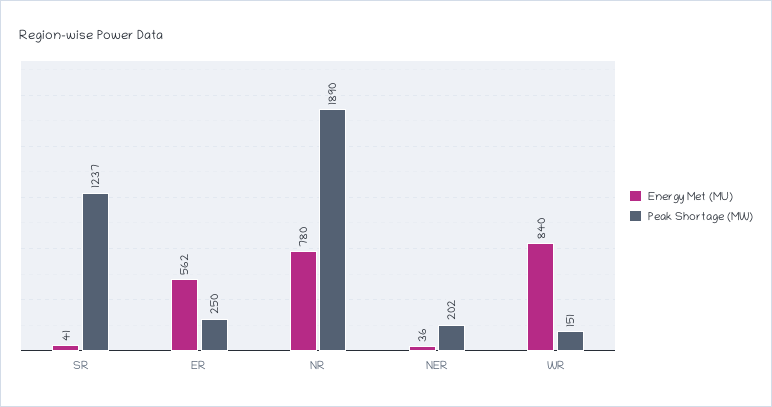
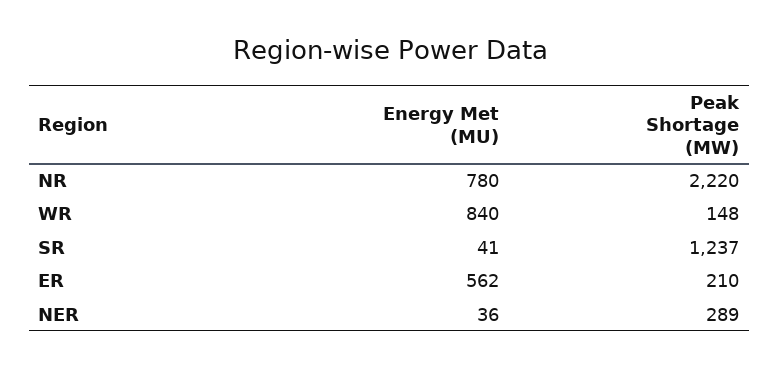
Peak Shortage (MW), ER: 250 -> 210
Peak Shortage (MW), NR: 1890 -> 2220
Peak Shortage (MW), NER: 202 -> 289
Peak Shortage (MW), WR: 151 -> 148

